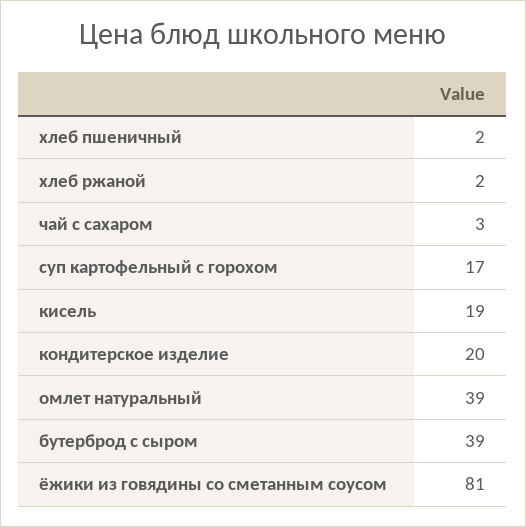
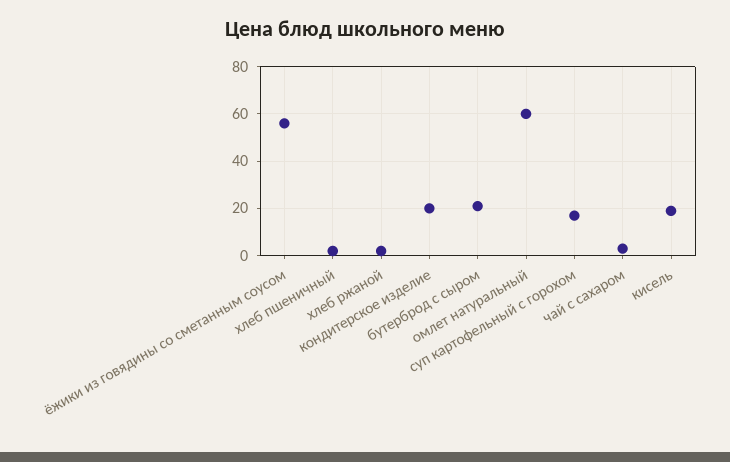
омлет натуральный: 39 -> 60
бутерброд с сыром: 39 -> 20
ёжики из говядины со сметанным соусом: 81 -> 55

